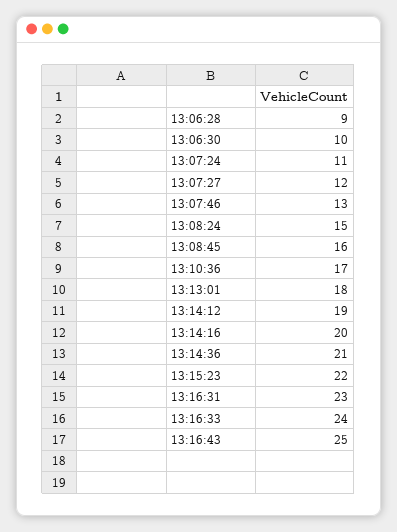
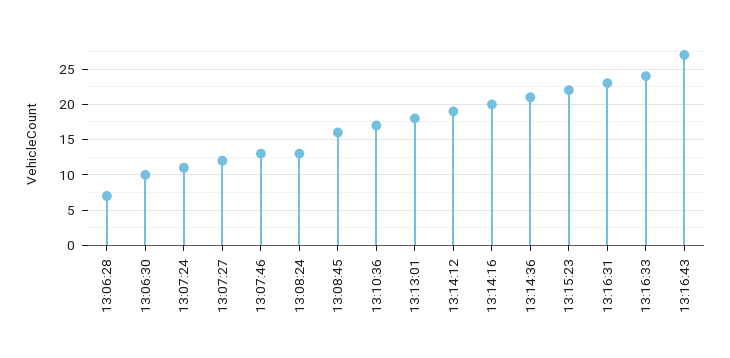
13:06:28: 9 -> 7
13:08:24: 15 -> 13
13:16:43: 25 -> 27

